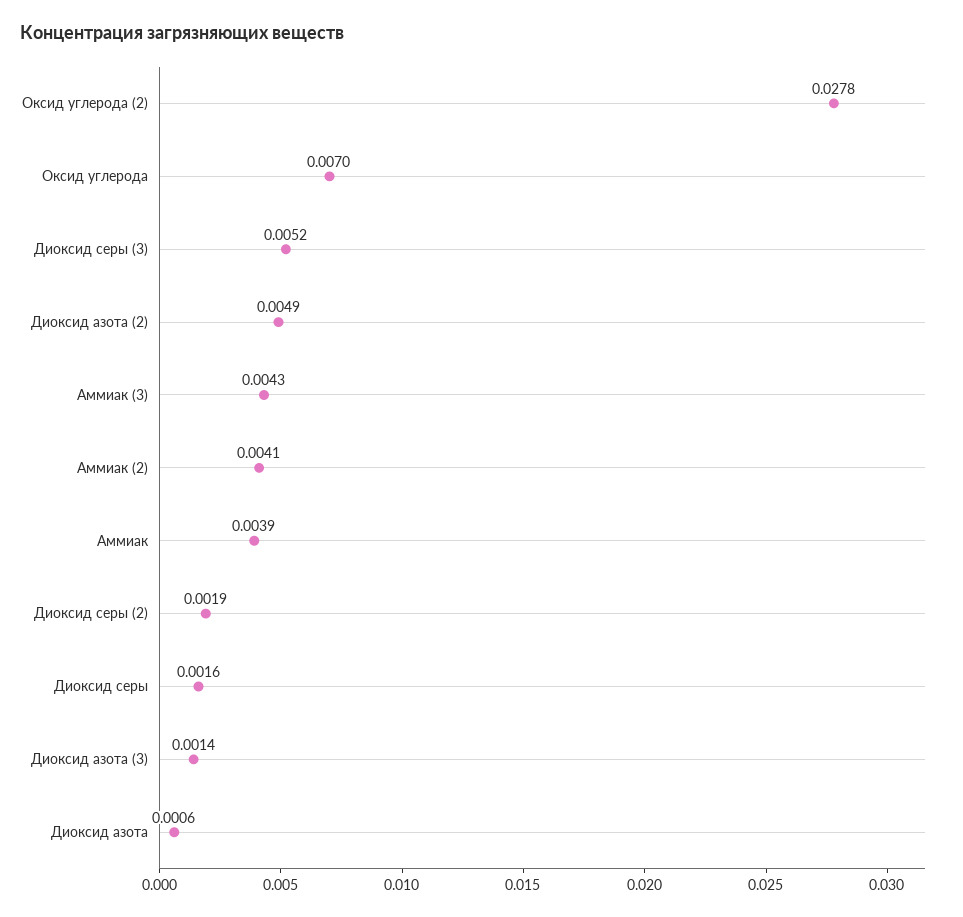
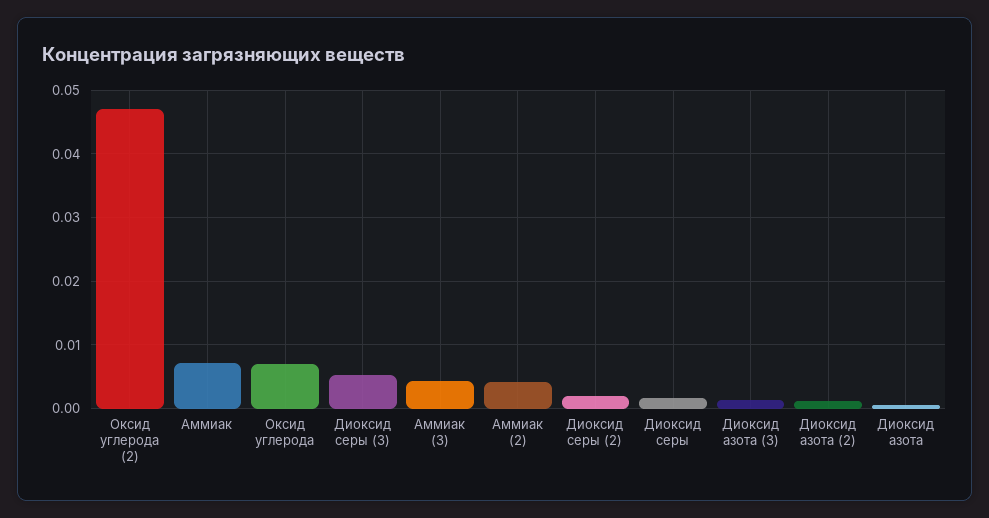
Оксид углерода (2): 0.0278 -> 0.047
Диоксид азота (2): 0.0049 -> 0.001
Аммиак: 0.0039 -> 0.007

